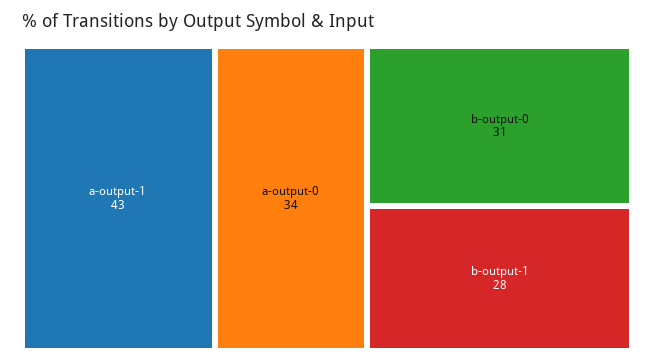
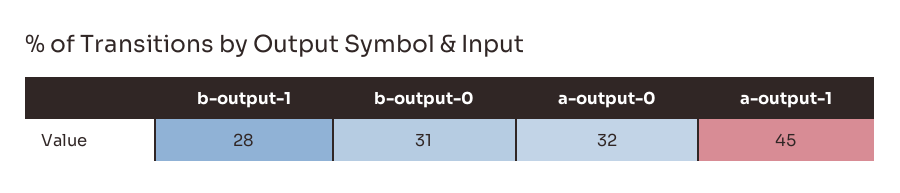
a-output-1: 43 -> 45
a-output-0: 34 -> 32

